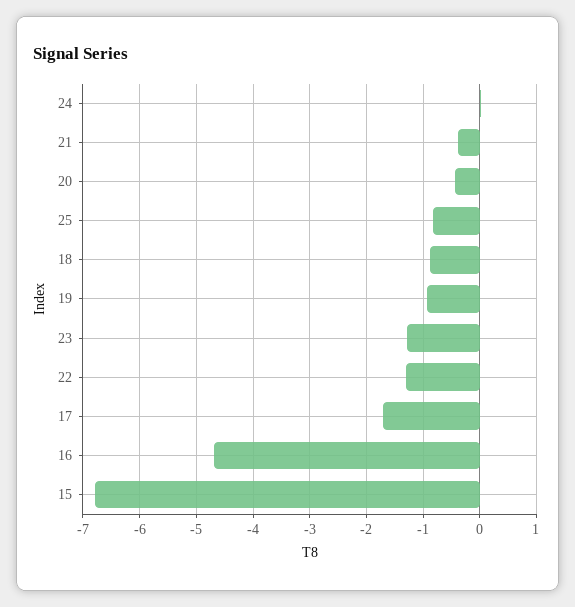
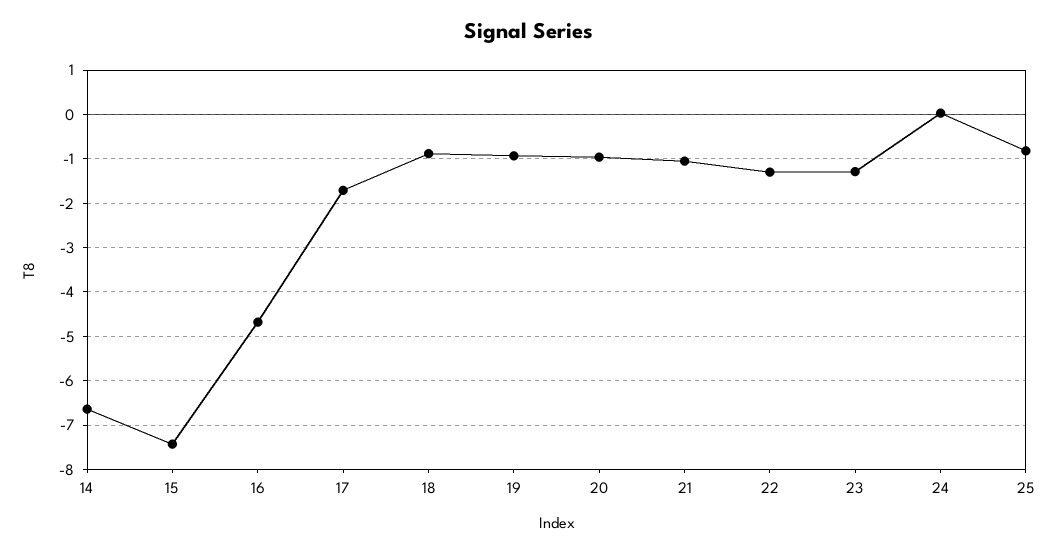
21: -0.4 -> -1
20: -0.4 -> -1
15: -6.8 -> -7.4
14: none -> -6.6

